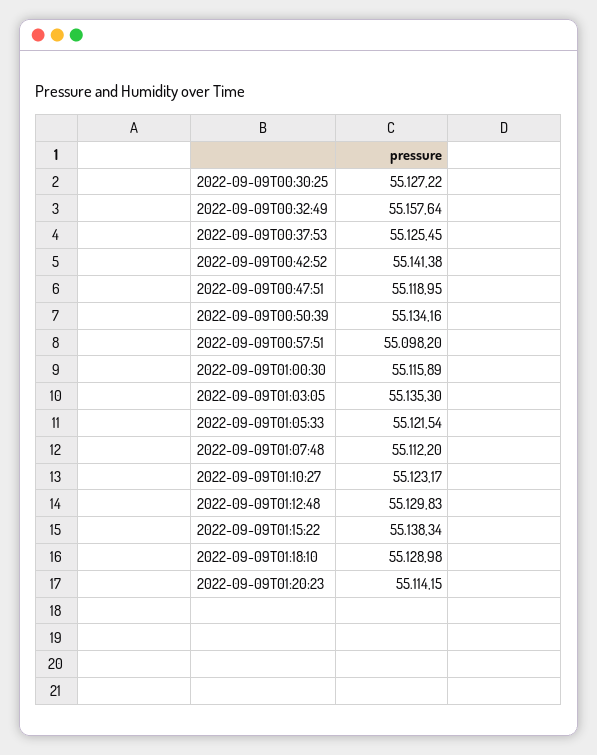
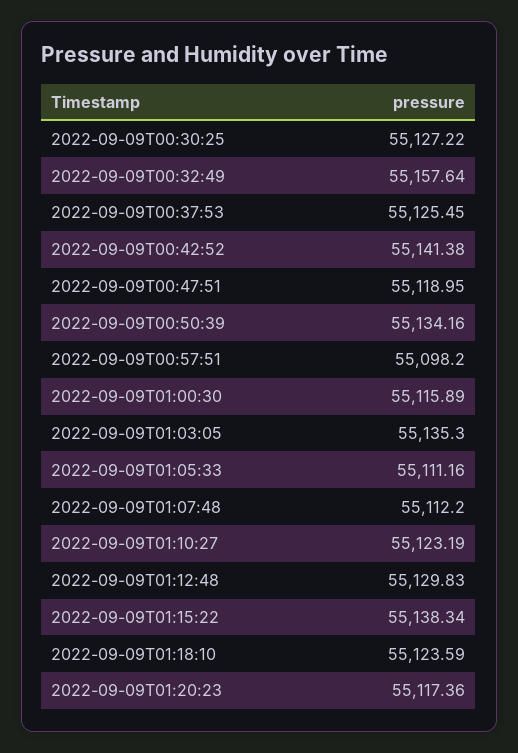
2022-09-09T01:05:33: 55121.54 -> 55111.16
2022-09-09T01:10:27: 55123.17 -> 55123.19
2022-09-09T01:18:10: 55128.98 -> 55123.59
2022-09-09T01:20:23: 55114.15 -> 55117.36

